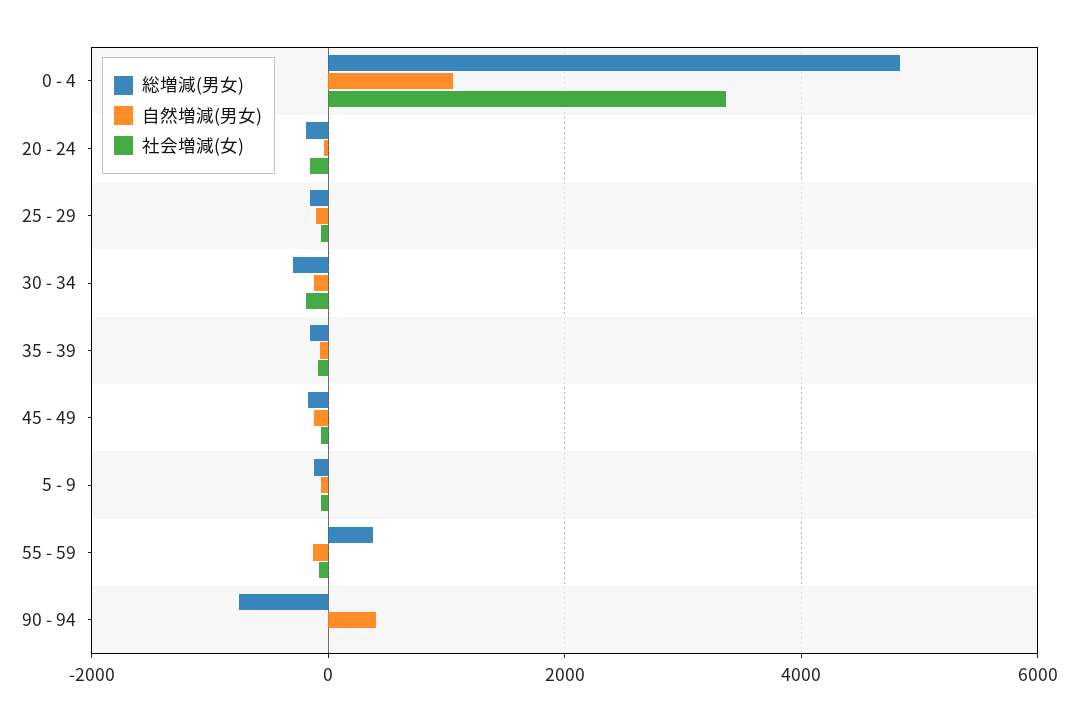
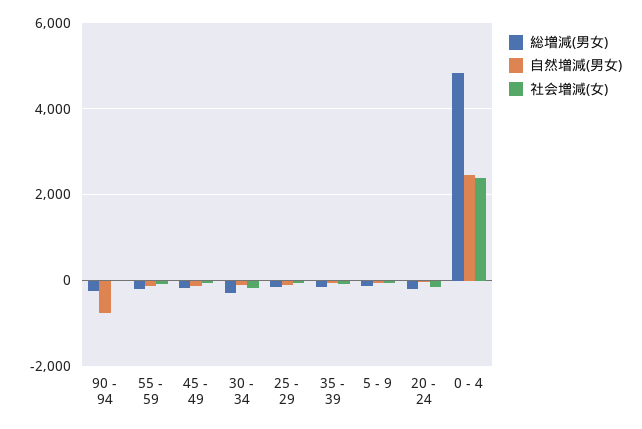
自然増減(男女), 0 - 4: 1000 -> 2400
社会増減(女), 0 - 4: 3400 -> 2400
総増減(男女), 55 - 59: 400 -> -200
総増減(男女), 90 - 94: -800 -> -200
自然増減(男女), 90 - 94: 400 -> -800

